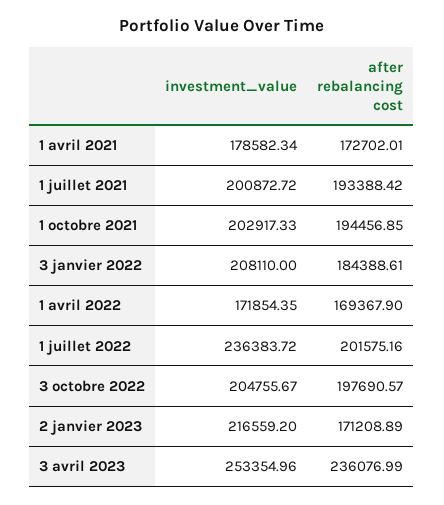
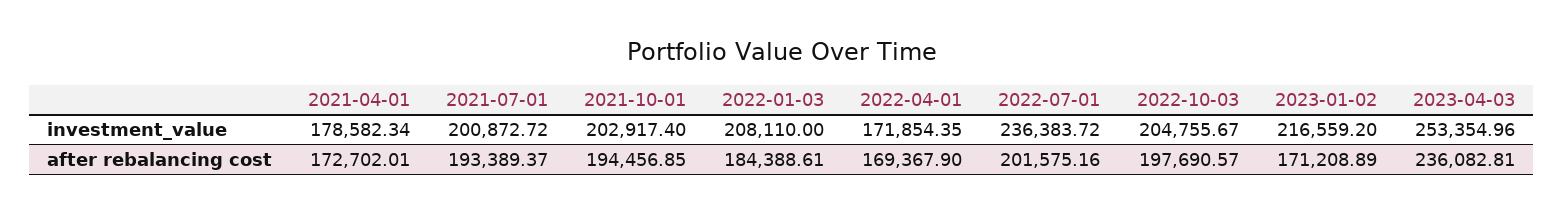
after rebalancing cost, 1 juillet 2021: 193388.42 -> 193389.37
investment_value, 1 octobre 2021: 202917.33 -> 202917.4
after rebalancing cost, 3 avril 2023: 236076.99 -> 236082.81

